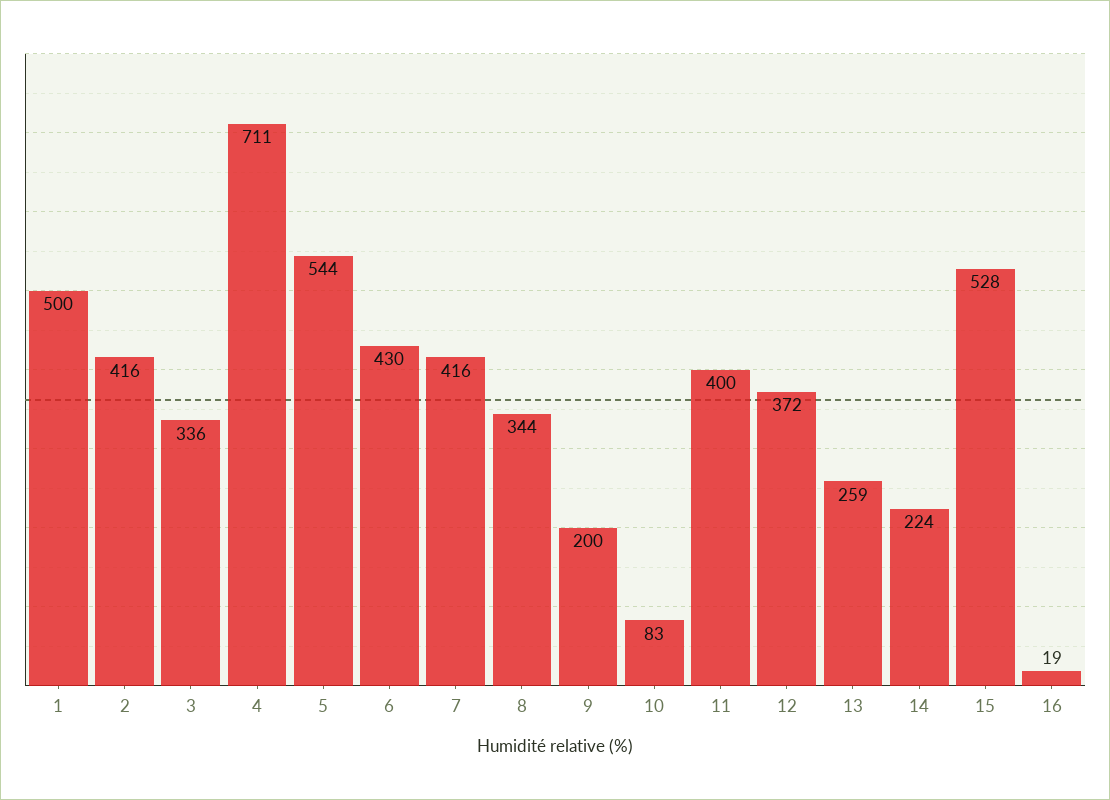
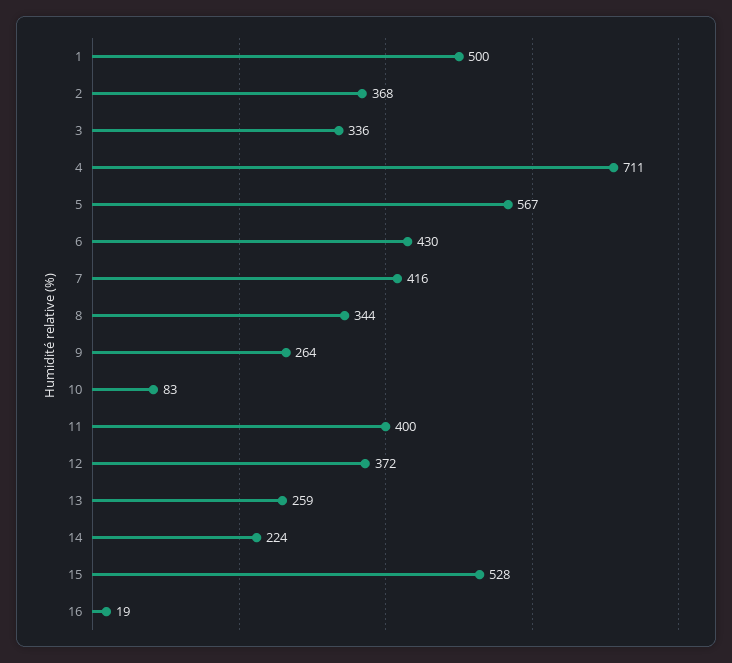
2: 416 -> 368
5: 544 -> 567
9: 200 -> 264

